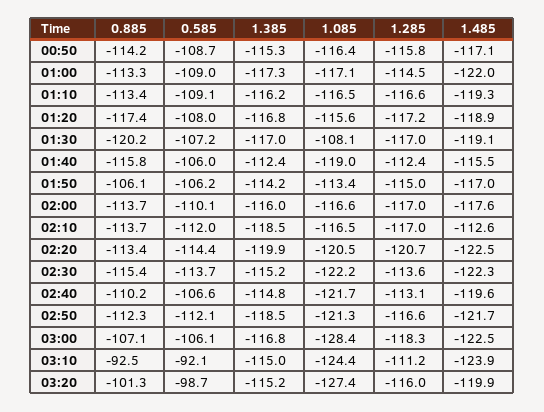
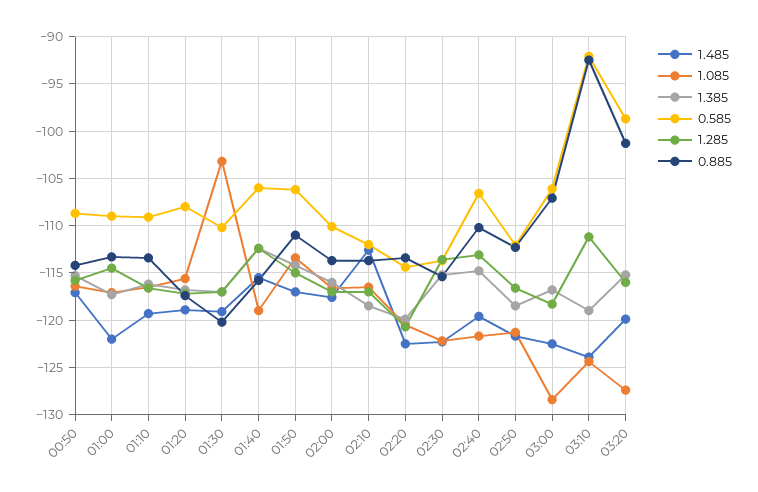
0.585, 01:30: -107.2 -> -110
1.085, 01:30: -108.1 -> -103
0.885, 01:50: -106.1 -> -111
1.385, 03:10: -115 -> -119

